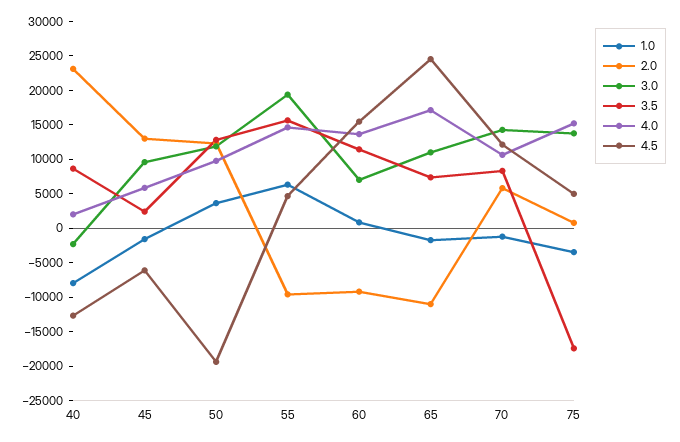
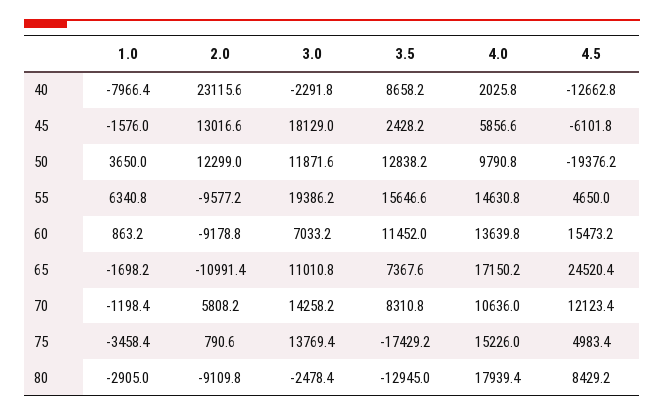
3.0, 45: 10000 -> 18129
1.0, 80: none -> -2905
2.0, 80: none -> -9109.8
3.0, 80: none -> -2478.4
3.5, 80: none -> -12945
4.0, 80: none -> 17939.4
4.5, 80: none -> 8429.2

